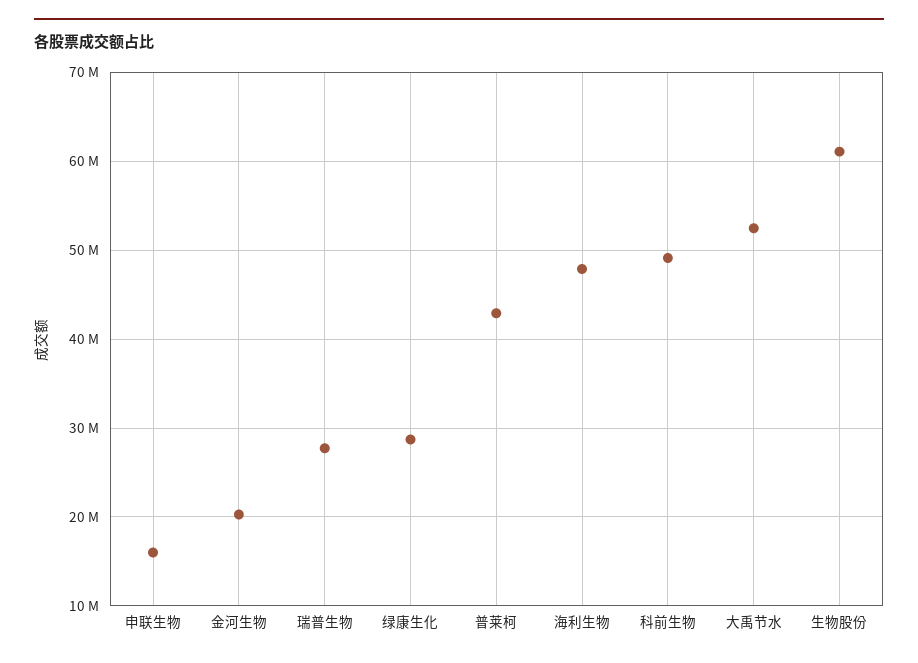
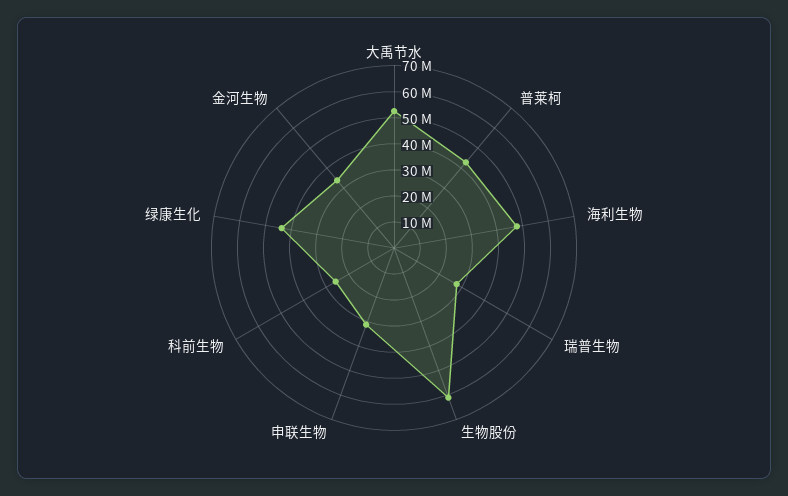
申联生物: 16000000 -> 30000000
金河生物: 20000000 -> 35000000
绿康生化: 29000000 -> 45000000
科前生物: 49000000 -> 25000000

